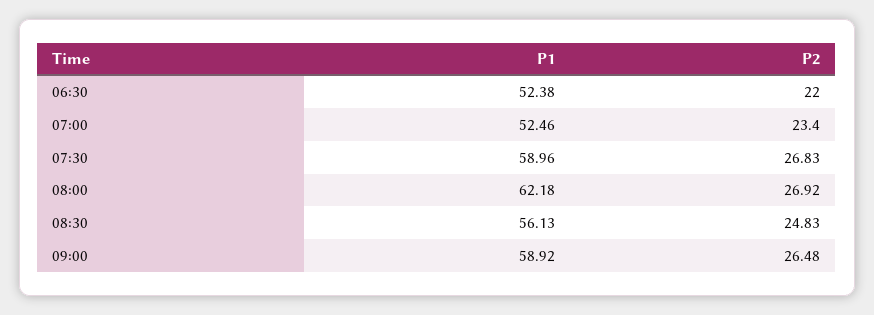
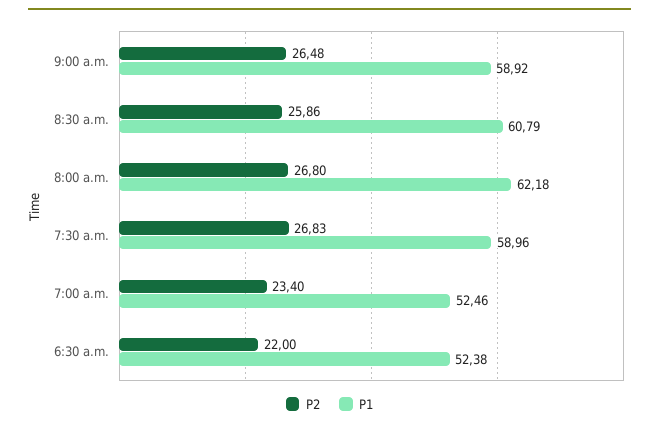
P2, 08:00: 26.92 -> 26.8
P1, 08:30: 56.13 -> 60.79
P2, 08:30: 24.83 -> 25.86

